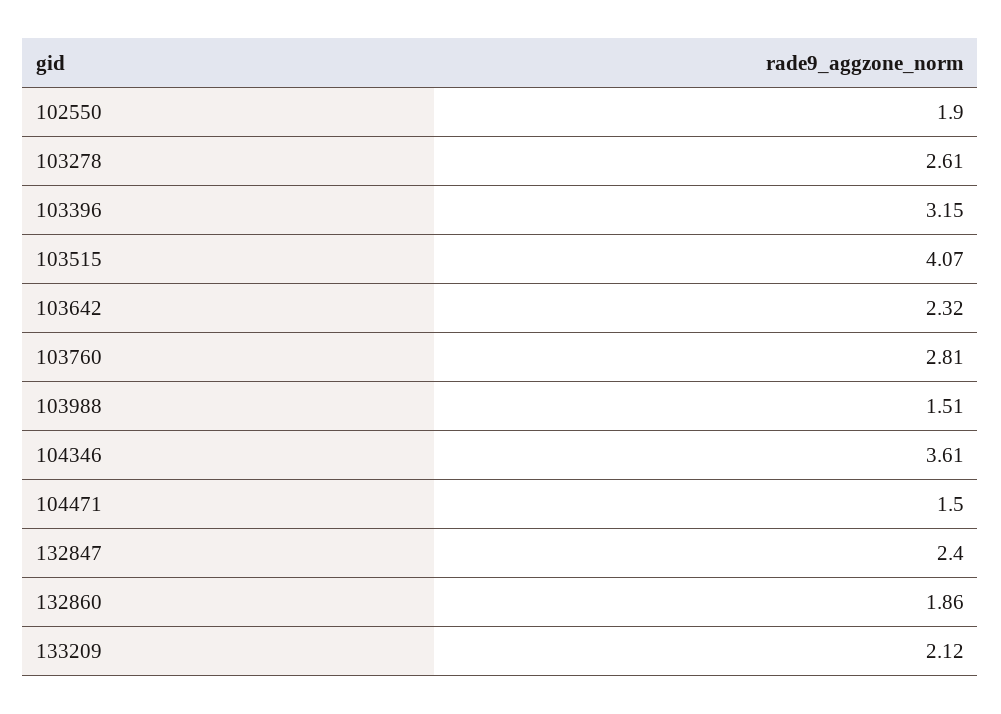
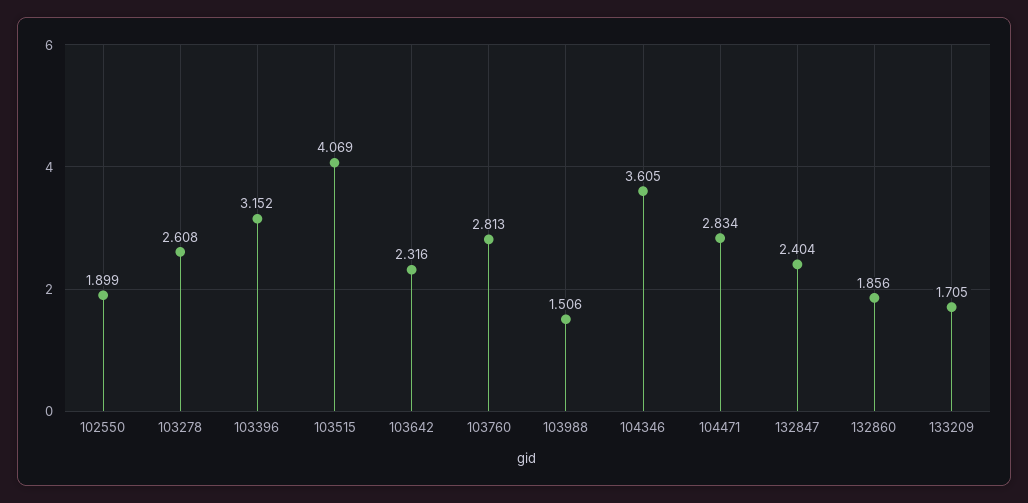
104471: 1.5 -> 2.834
133209: 2.12 -> 1.705

